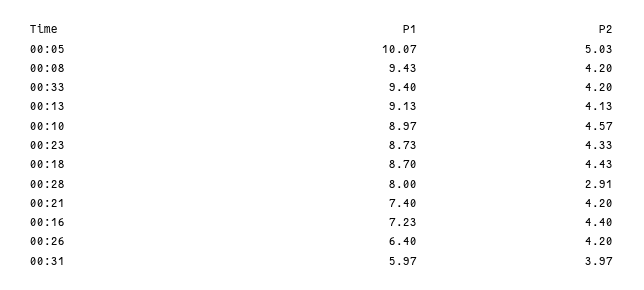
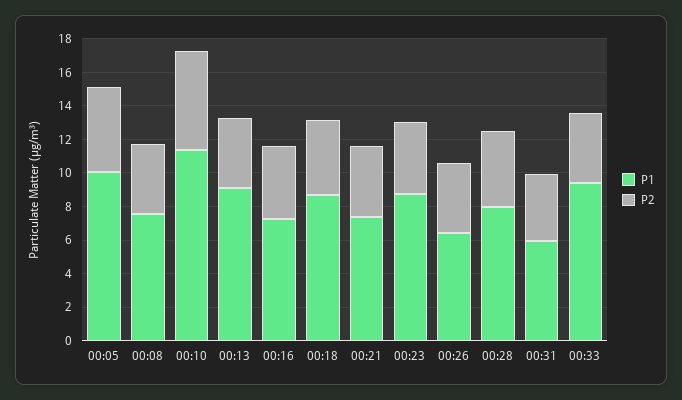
P1, 00:08: 9.43 -> 7.5
P1, 00:10: 8.97 -> 11.5
P2, 00:10: 4.57 -> 6
P2, 00:28: 2.91 -> 4.5

